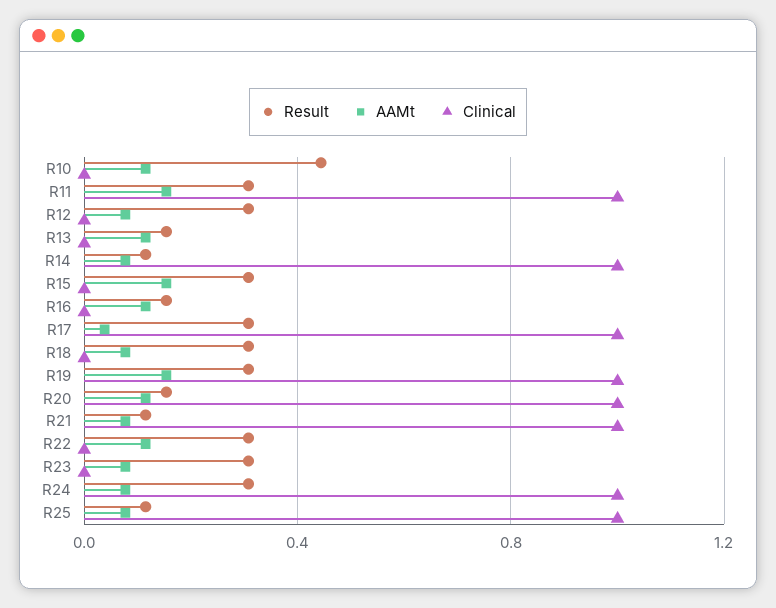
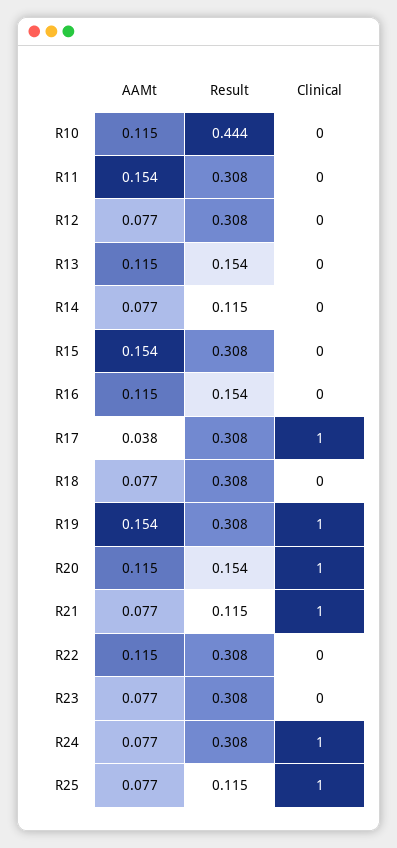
Clinical, R11: 1 -> 0
Clinical, R14: 1 -> 0

